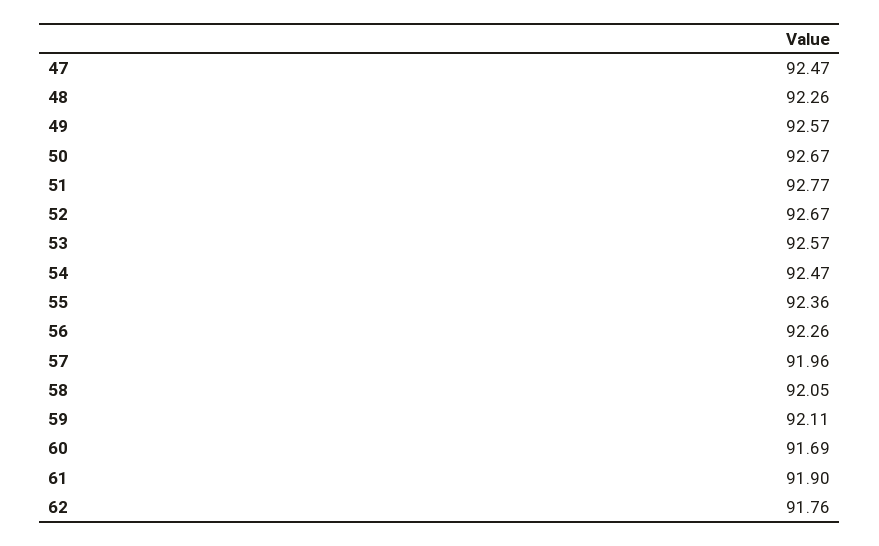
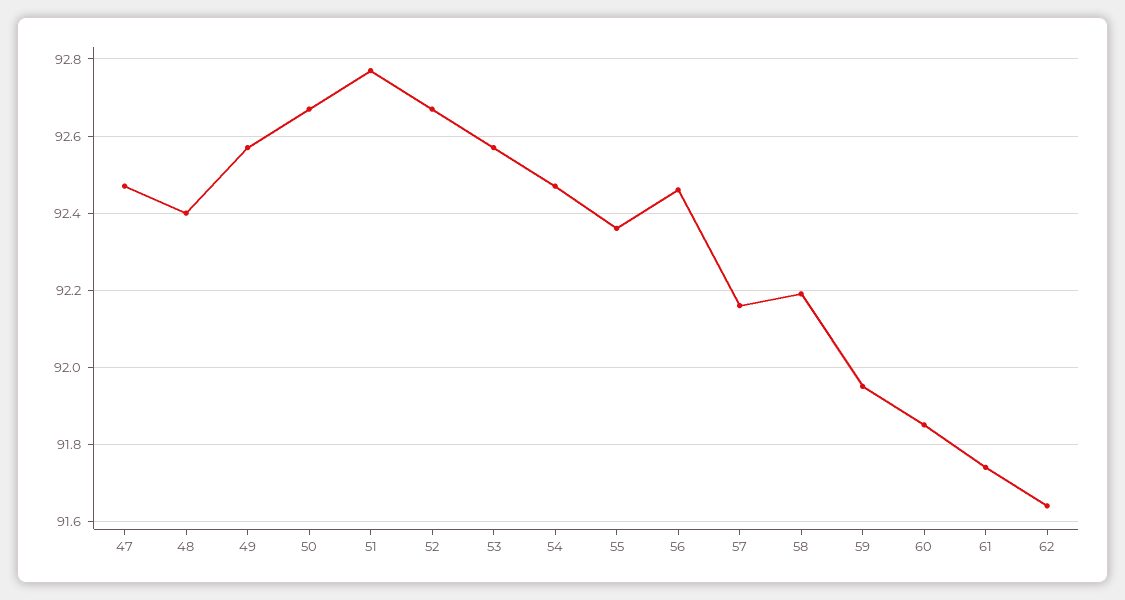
48: 92.26 -> 92.4
56: 92.26 -> 92.45
57: 91.96 -> 92.15
58: 92.05 -> 92.2
59: 92.11 -> 91.95
60: 91.69 -> 91.85
61: 91.9 -> 91.75
62: 91.76 -> 91.65

